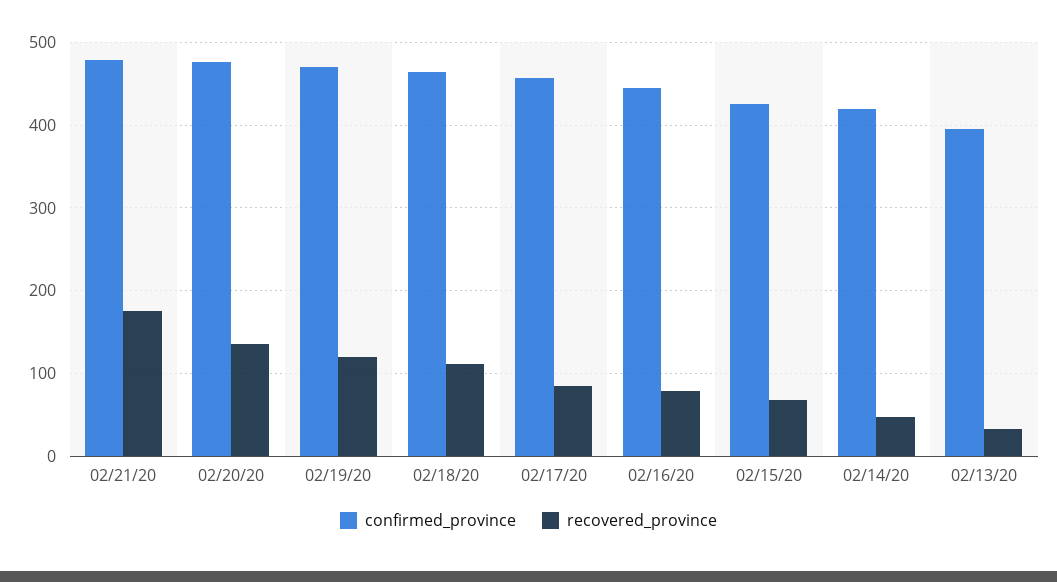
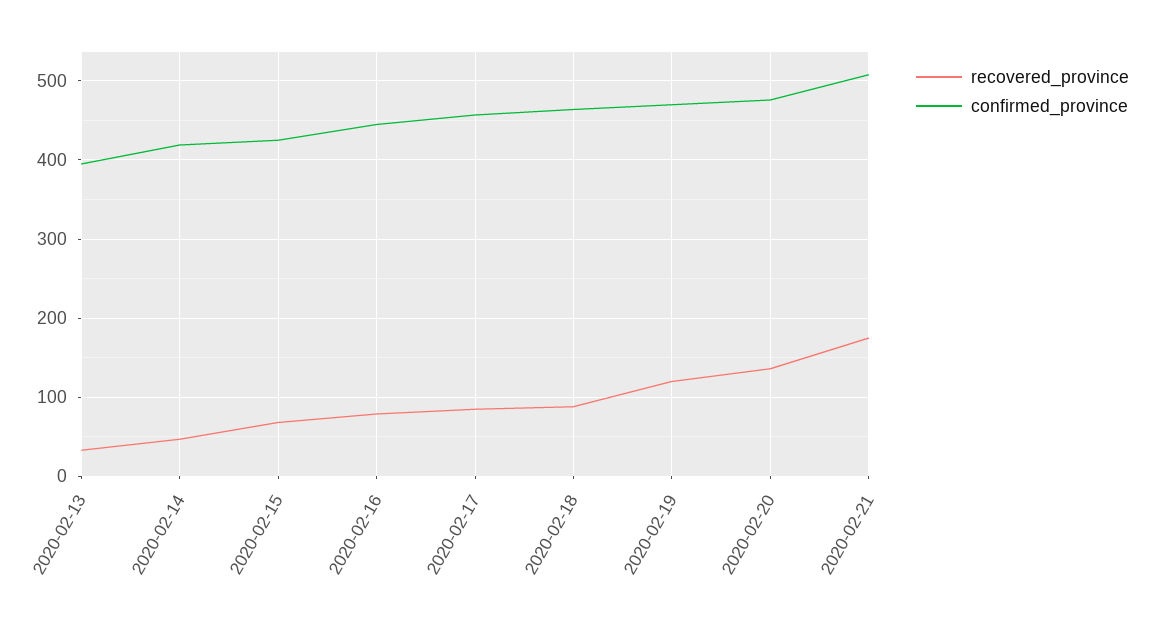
confirmed_province, 02/21/20: 480 -> 510
recovered_province, 02/18/20: 110 -> 90

